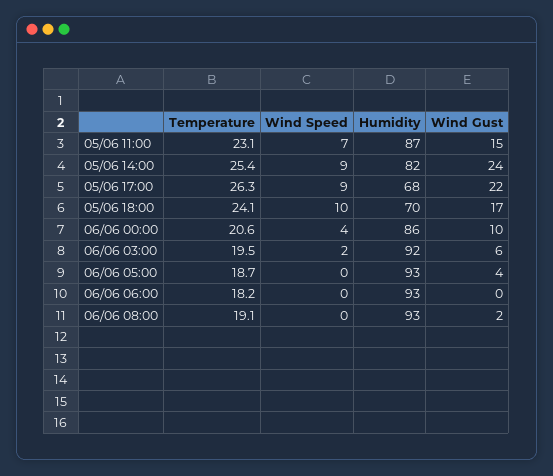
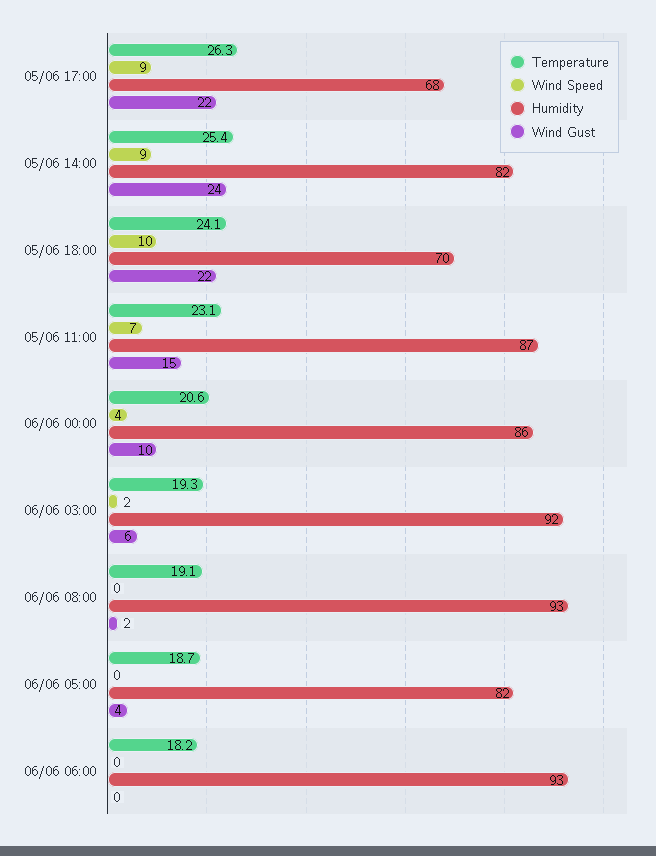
Wind Gust, 05/06 18:00: 17 -> 22
Temperature, 06/06 03:00: 19.5 -> 19.3
Humidity, 06/06 05:00: 93 -> 82

